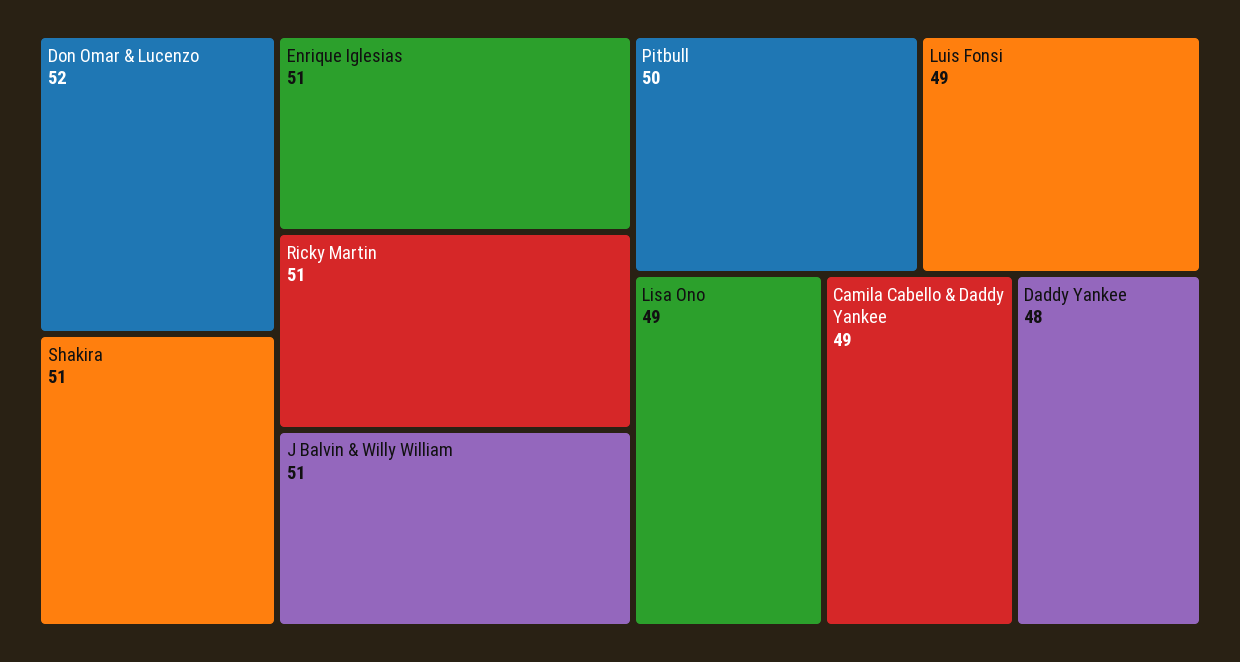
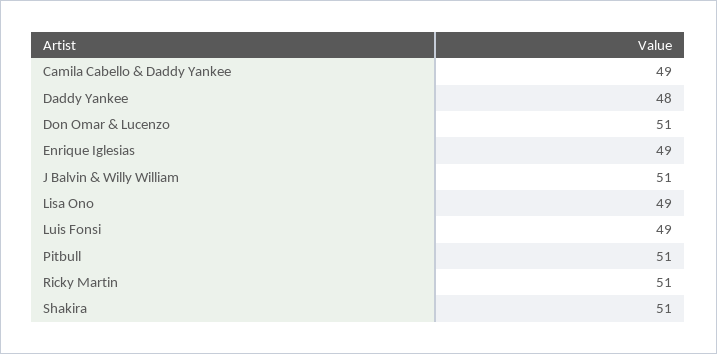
Don Omar & Lucenzo: 52 -> 51
Enrique Iglesias: 51 -> 49
Pitbull: 50 -> 51

